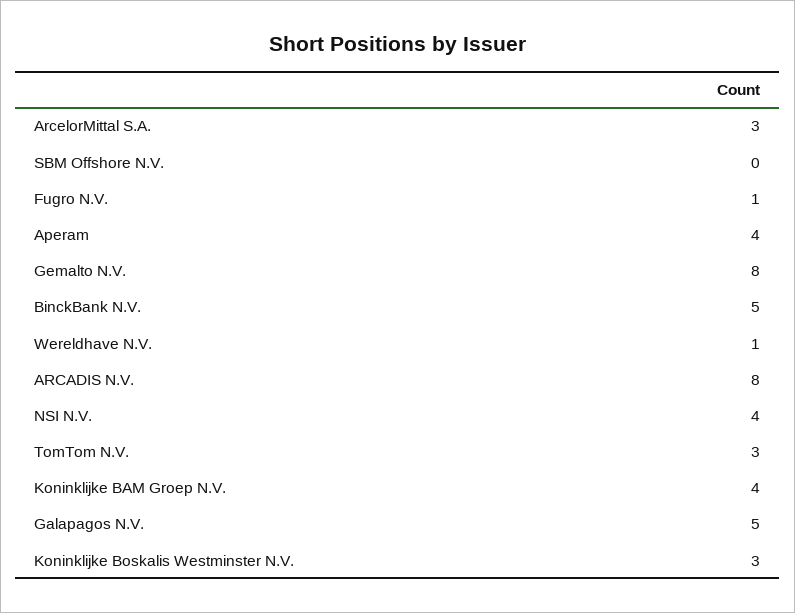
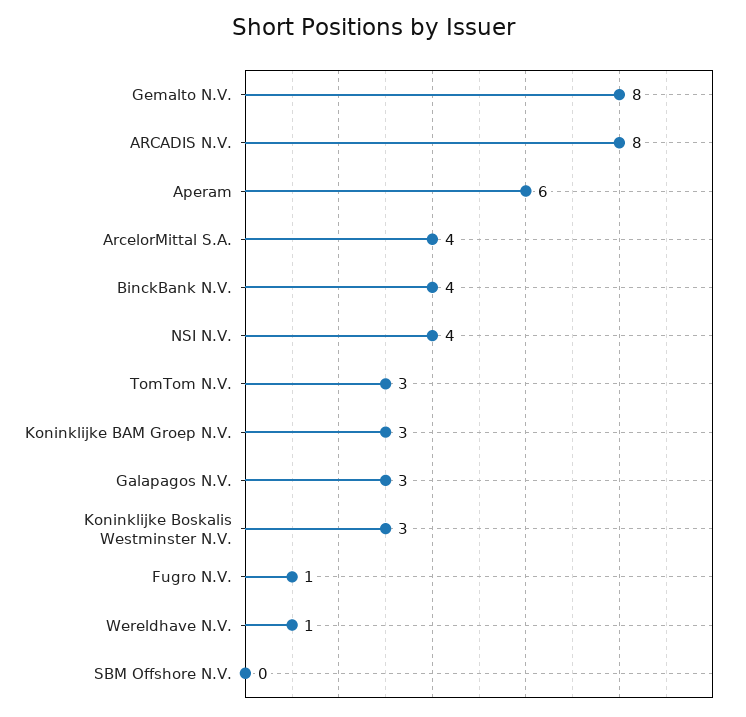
ArcelorMittal S.A.: 3 -> 4
Aperam: 4 -> 6
BinckBank N.V.: 5 -> 4
Koninklijke BAM Groep N.V.: 4 -> 3
Galapagos N.V.: 5 -> 3

